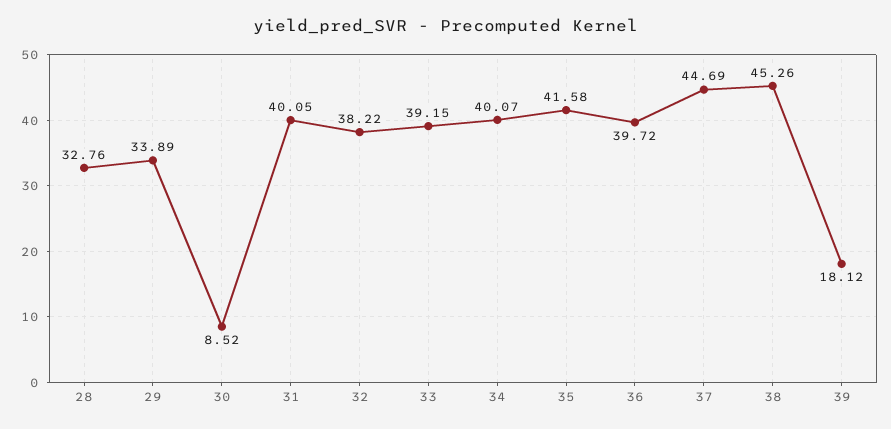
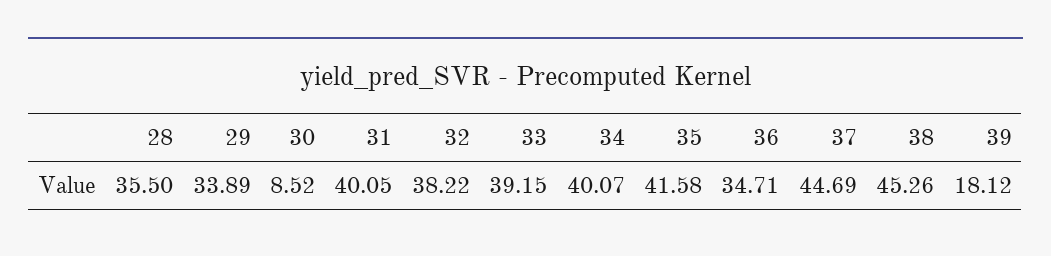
28: 32.76 -> 35.5
36: 39.72 -> 34.71

